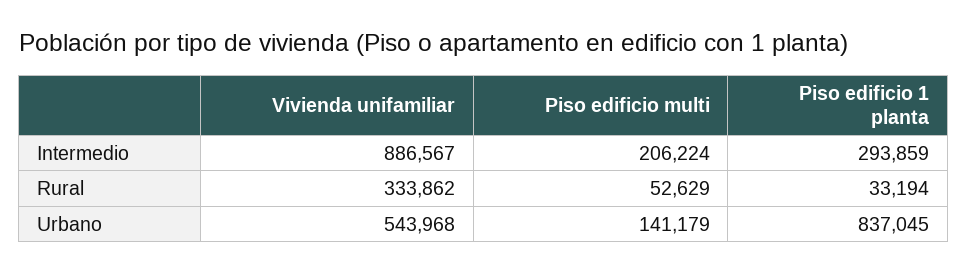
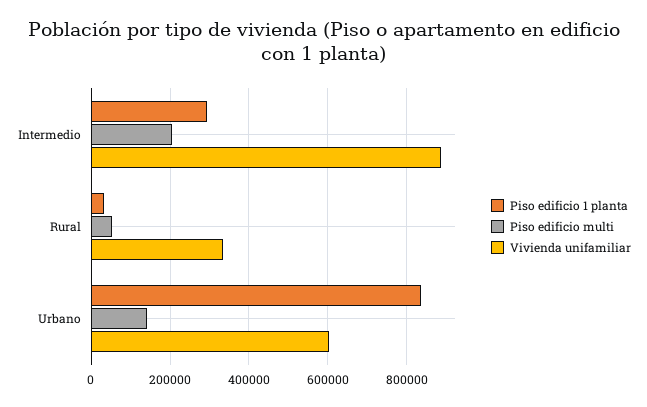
Vivienda unifamiliar, Urbano: 543968 -> 600000

